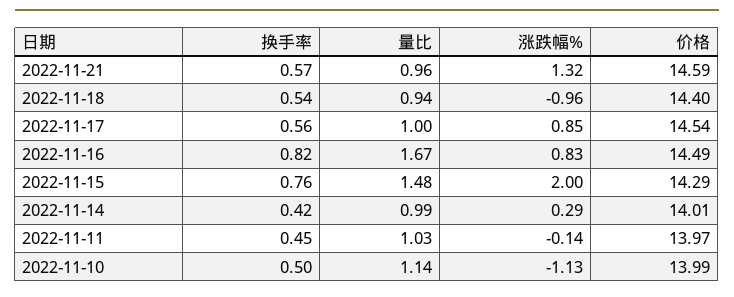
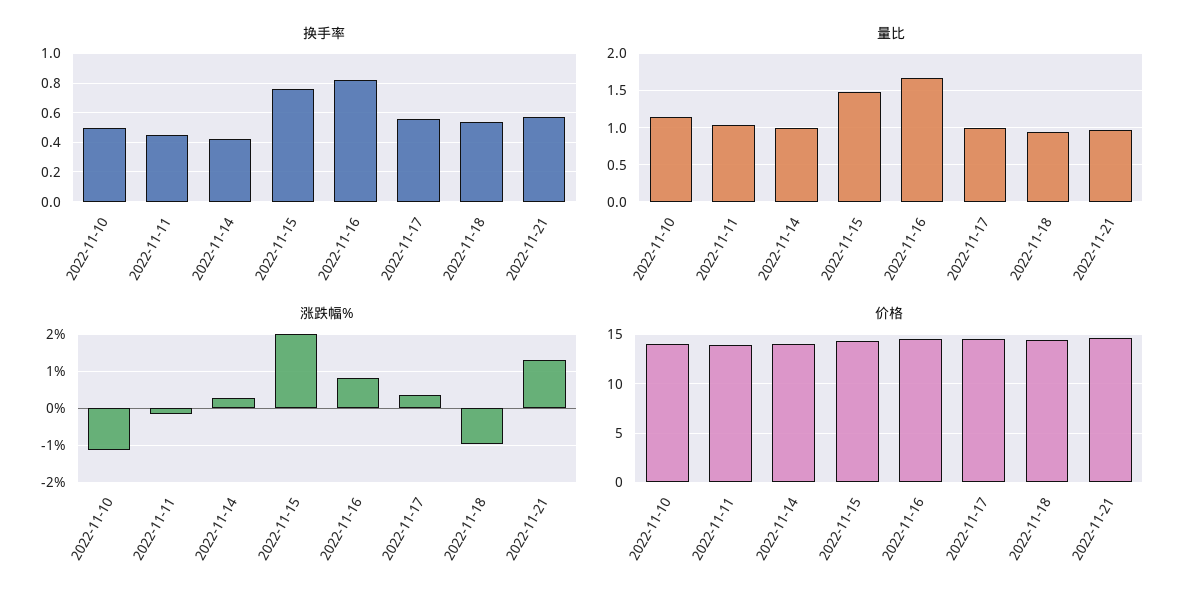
涨跌幅%, 2022-11-17: 0.85 -> 0.4

